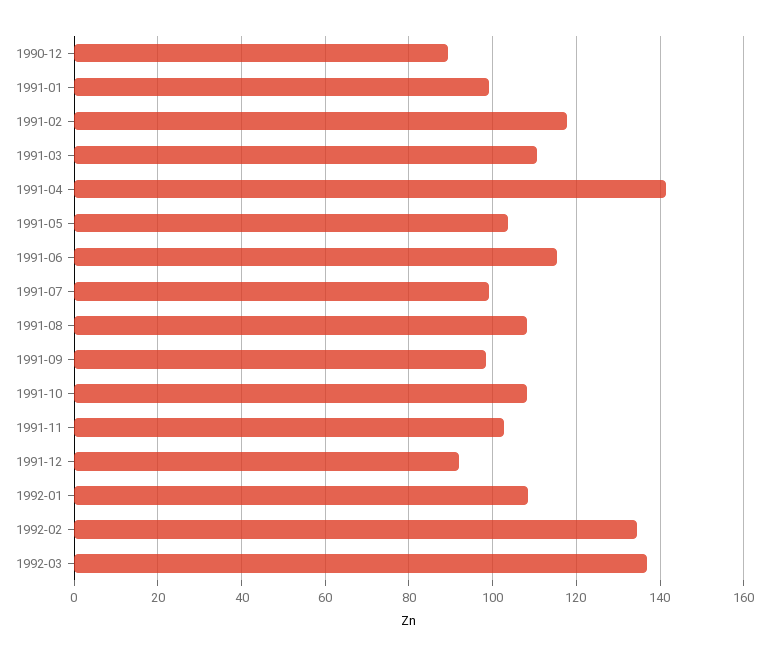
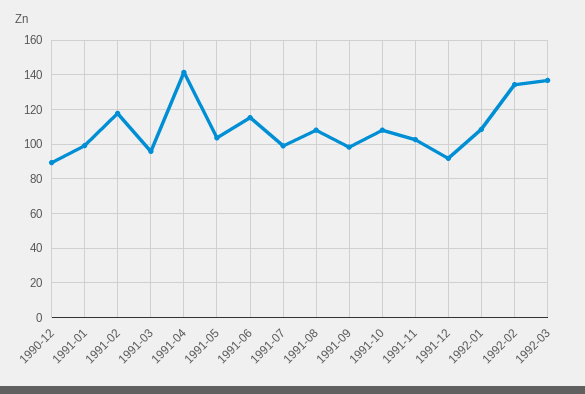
1991-03: 110 -> 95

